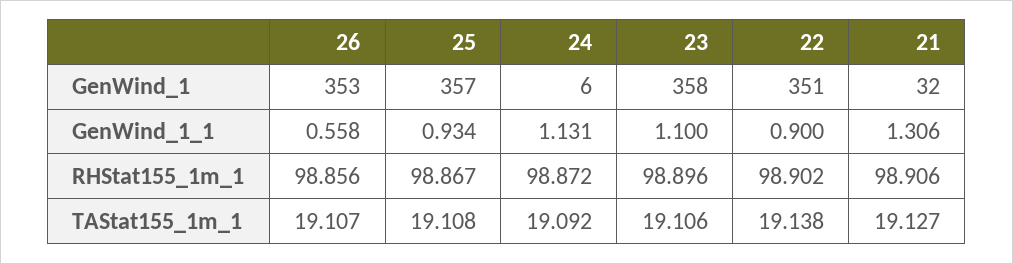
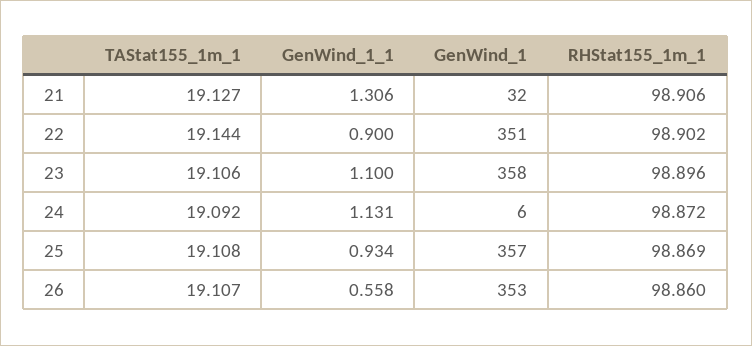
26, RHStat155_1m_1: 98.856 -> 98.86
25, RHStat155_1m_1: 98.867 -> 98.869
22, TAStat155_1m_1: 19.138 -> 19.144

